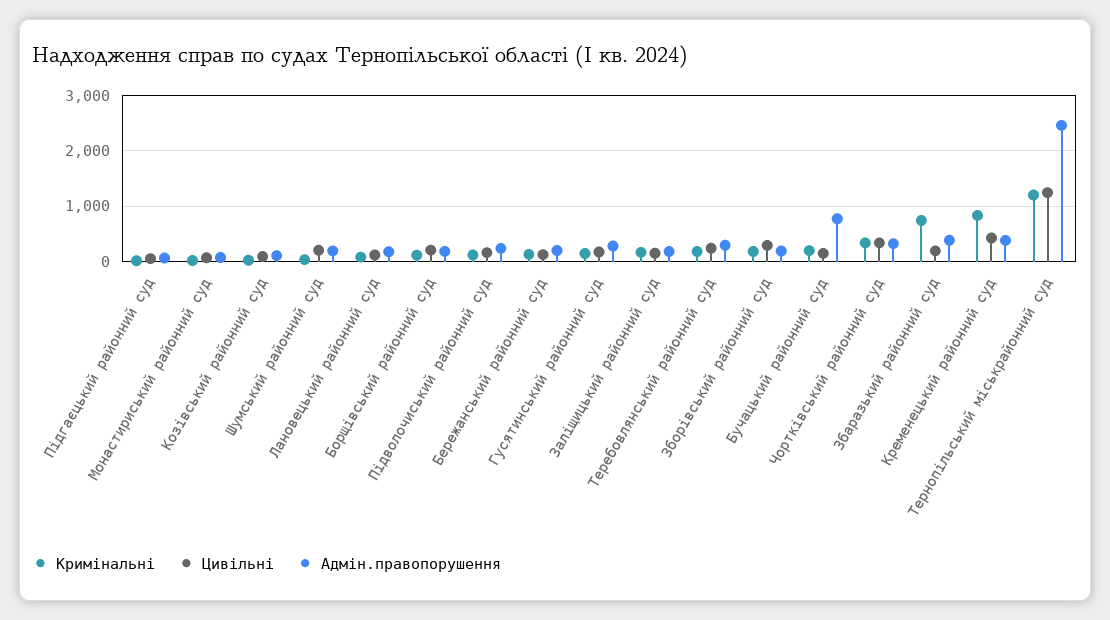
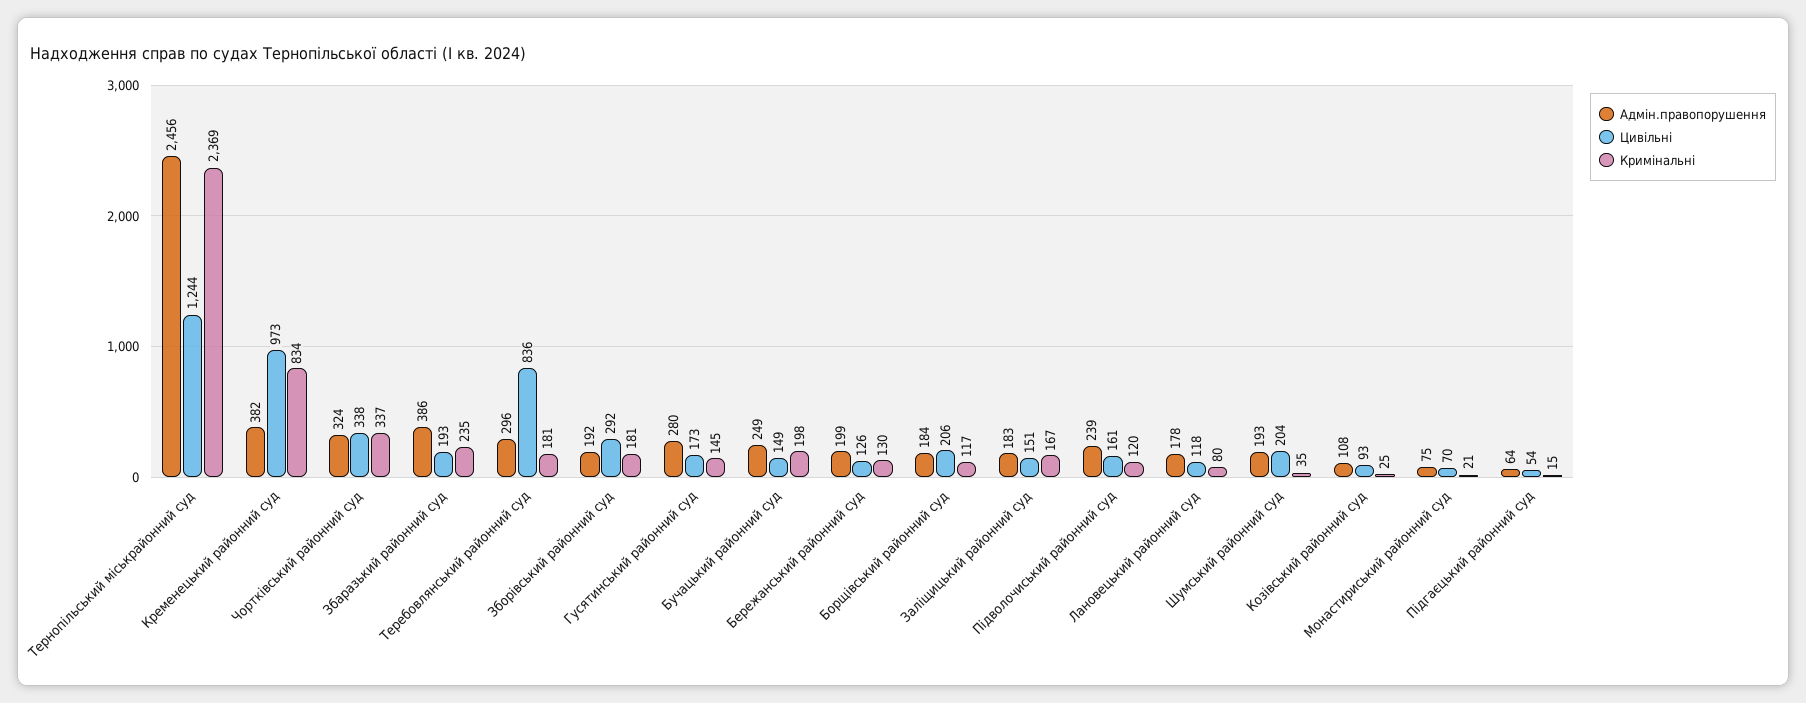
Цивільні, Теребовлянський районний суд: 200 -> 836
Адмін.правопорушення, Бучацький районний суд: 800 -> 249
Кримінальні, Збаразький районний суд: 800 -> 235
Цивільні, Кременецький районний суд: 400 -> 973
Кримінальні, Тернопільський міськрайонний суд: 1200 -> 2369

